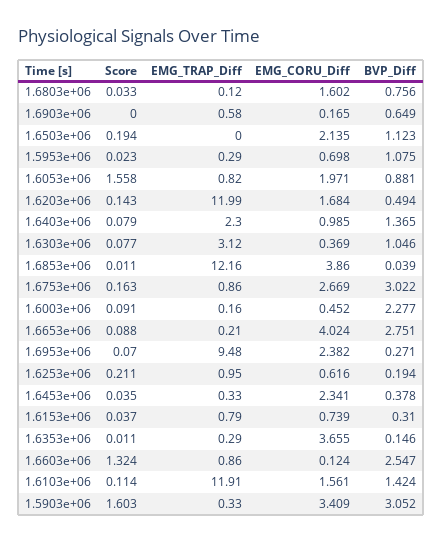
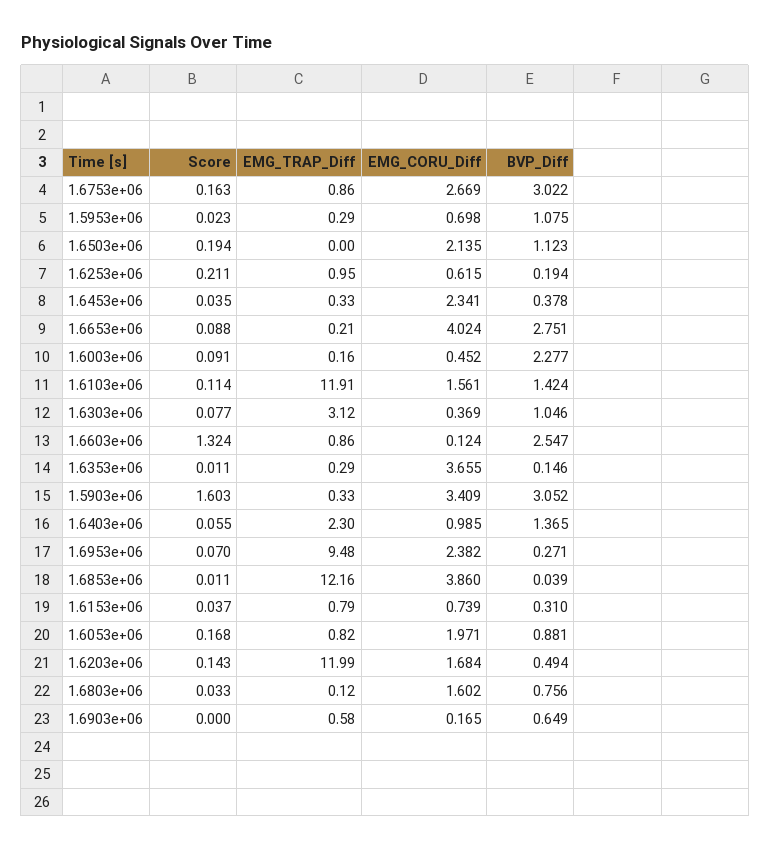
Score, 1.6053e+06: 1.558 -> 0.168
Score, 1.6403e+06: 0.079 -> 0.055
EMG_CORU_Diff, 1.6253e+06: 0.616 -> 0.615

